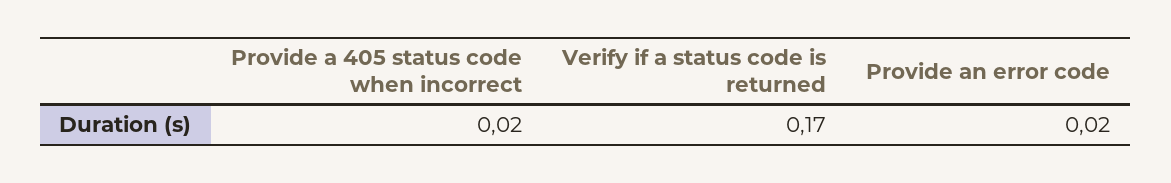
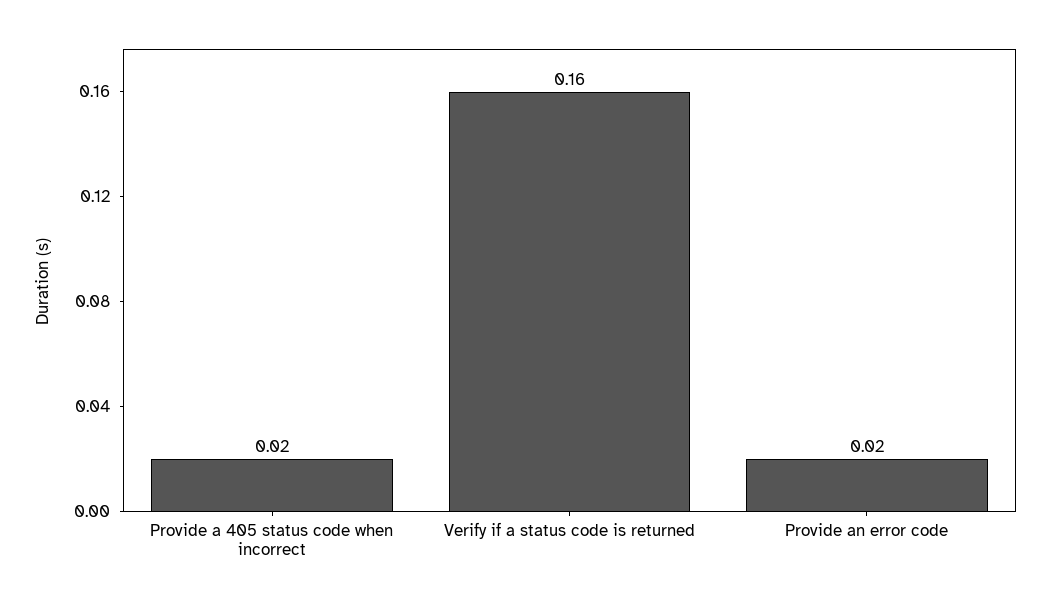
Verify if a status code is returned: 0.17 -> 0.16

